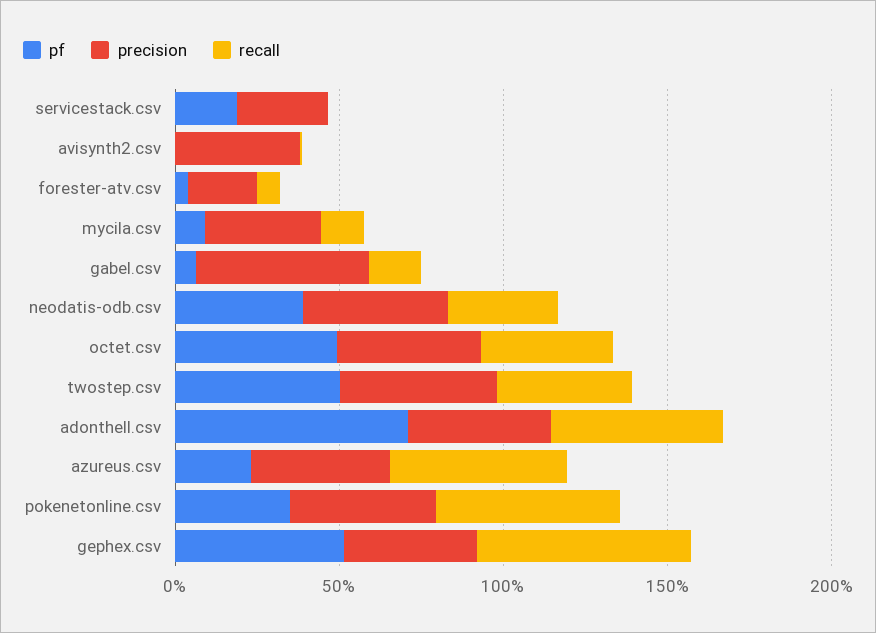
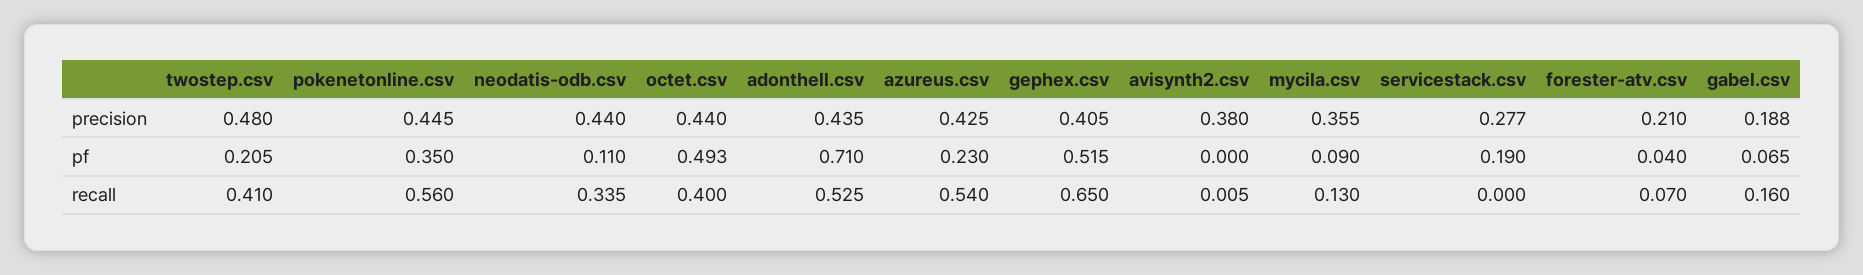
precision, gabel.csv: 0.5 -> 0.188
pf, neodatis-odb.csv: 0.4 -> 0.11
pf, twostep.csv: 0.5 -> 0.205

